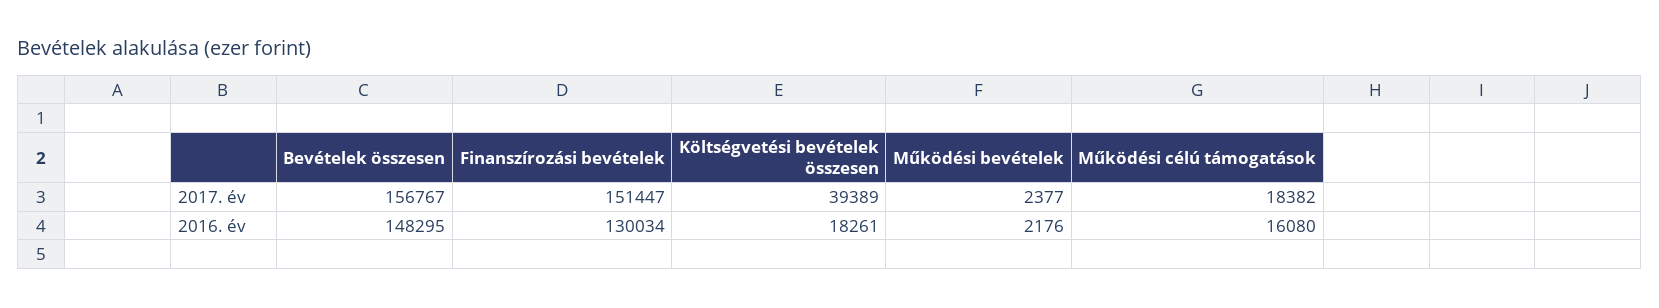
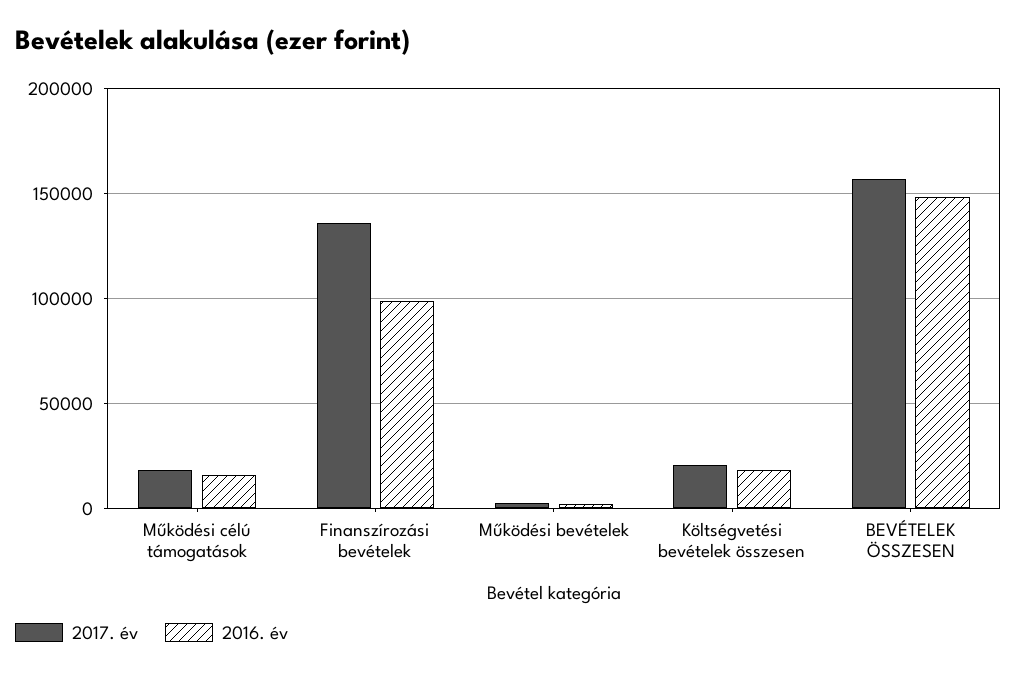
2017. év, Finanszírozási bevételek: 151447 -> 135000
2017. év, Költségvetési bevételek összesen: 39389 -> 20000
2016. év, Finanszírozási bevételek: 130034 -> 100000

